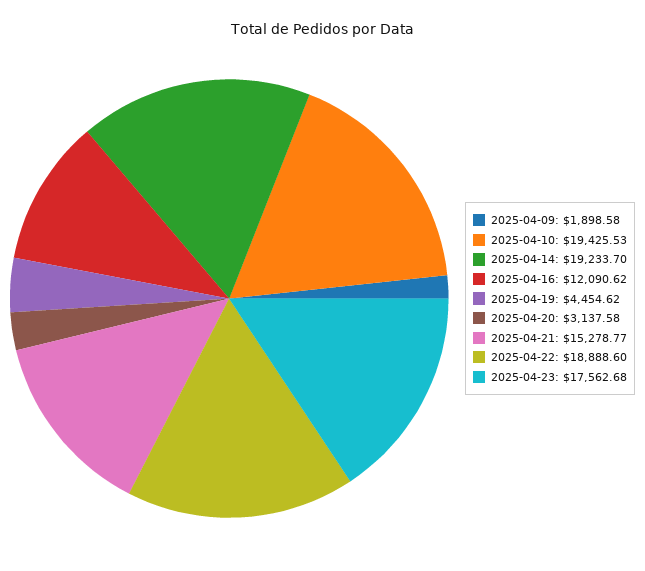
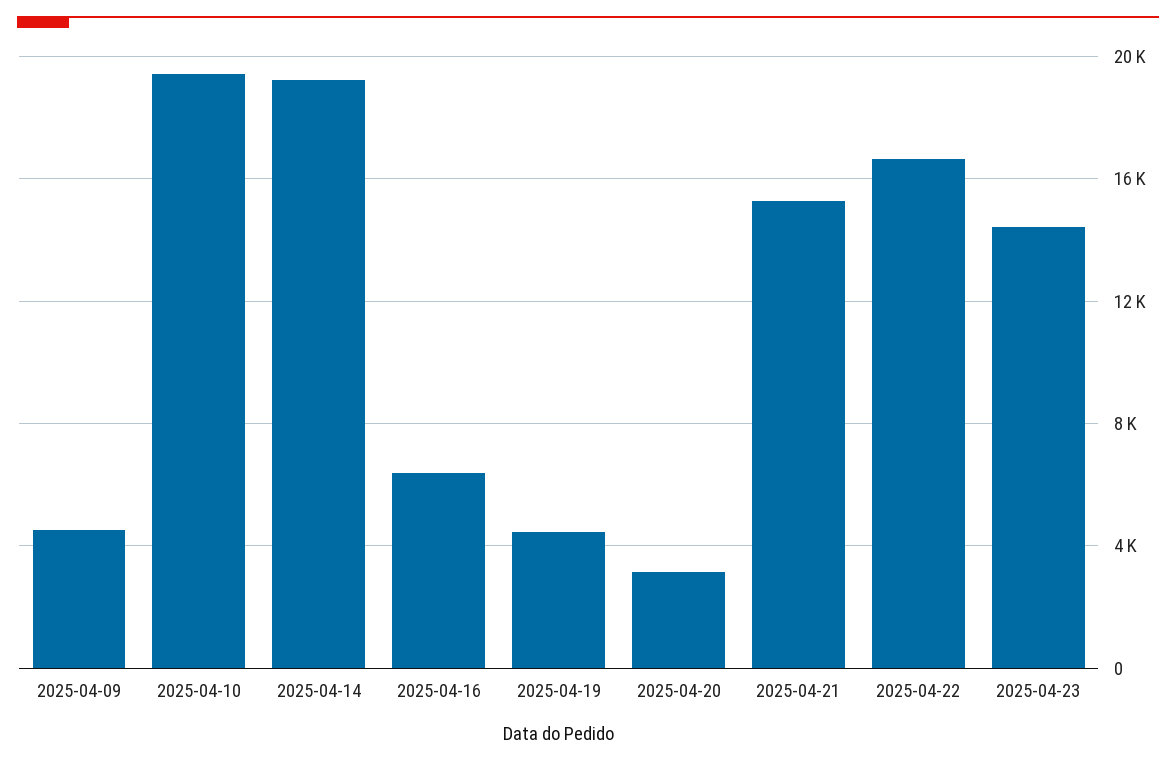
2025-04-09: 1898.58 -> 4500
2025-04-16: 12090.62 -> 6500
2025-04-22: 18888.6 -> 16500
2025-04-23: 17562.68 -> 14500

